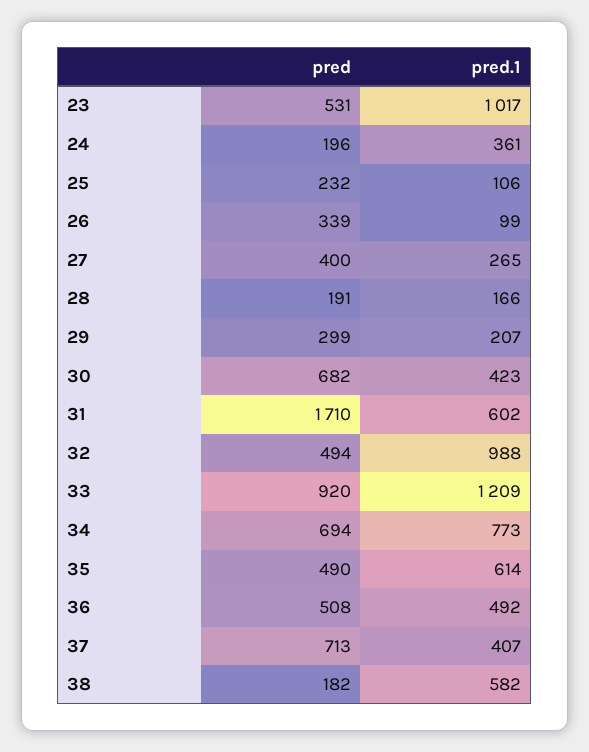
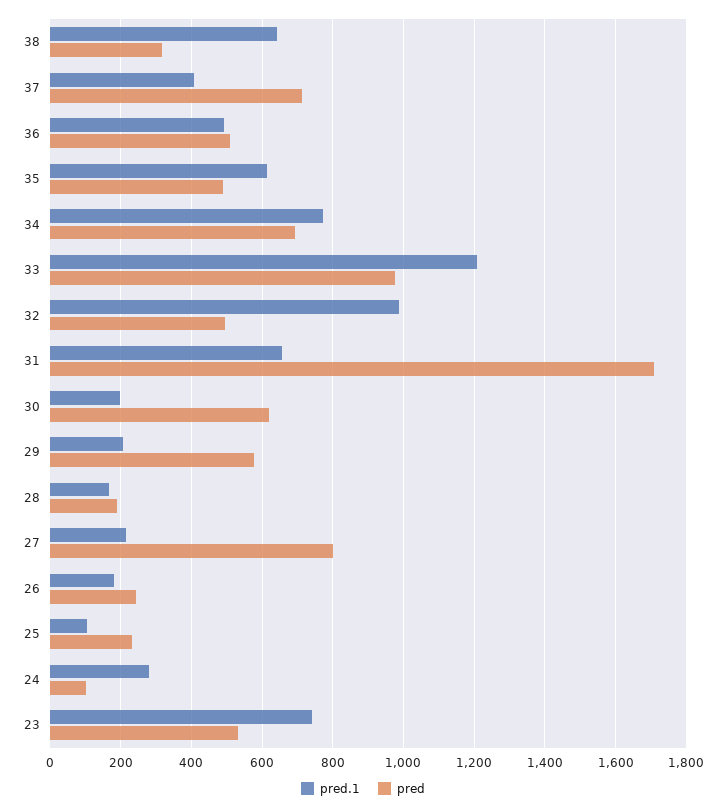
pred.1, 23: 1017 -> 740
pred, 24: 196 -> 100
pred.1, 24: 361 -> 280
pred, 26: 339 -> 240
pred.1, 26: 99 -> 180
pred, 27: 400 -> 800
pred.1, 27: 265 -> 220
pred, 29: 299 -> 580
pred, 30: 682 -> 620
pred.1, 30: 423 -> 200
pred.1, 31: 602 -> 660
pred, 33: 920 -> 980
pred, 38: 182 -> 320
pred.1, 38: 582 -> 640

